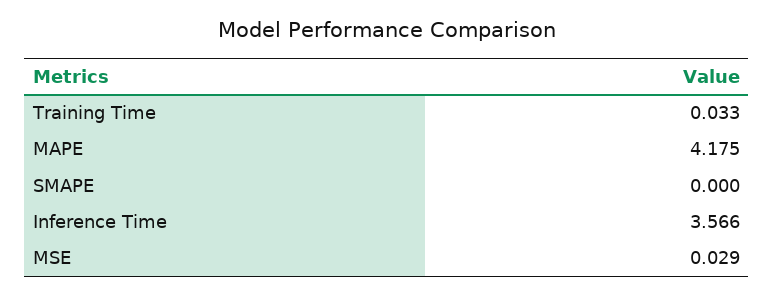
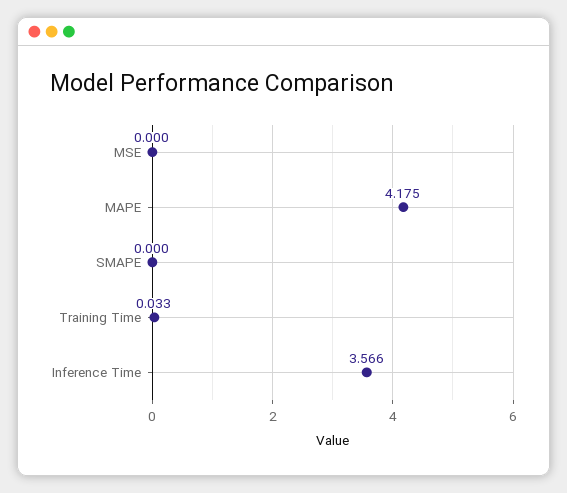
MSE: 0.029 -> 0

